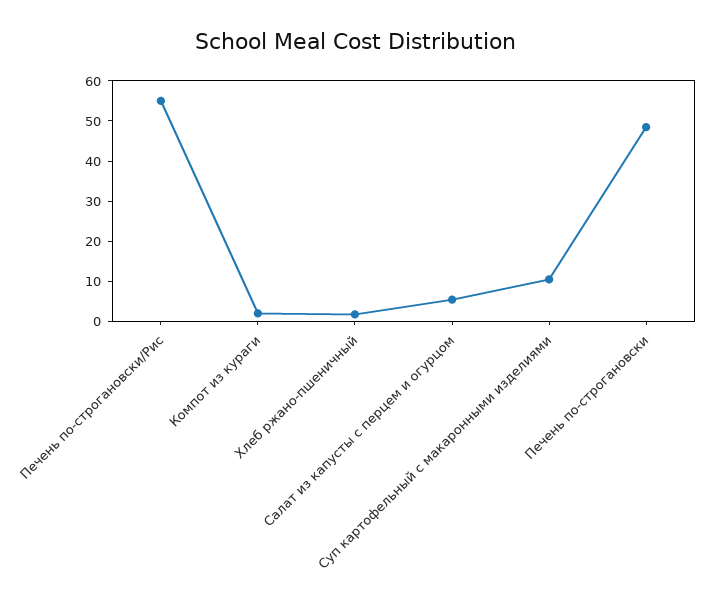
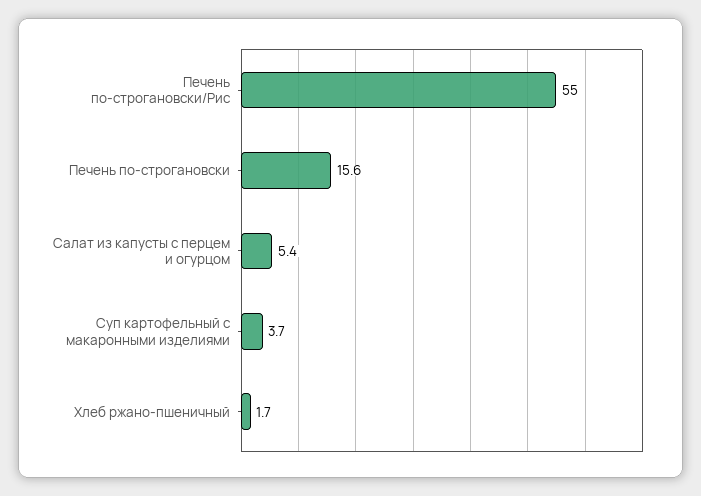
Компот из кураги: 2 -> none
Суп картофельный с макаронными изделиями: 10 -> 3.7
Печень по-строгановски: 48 -> 15.6

